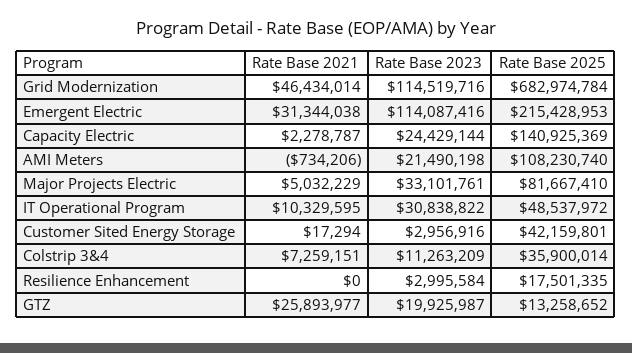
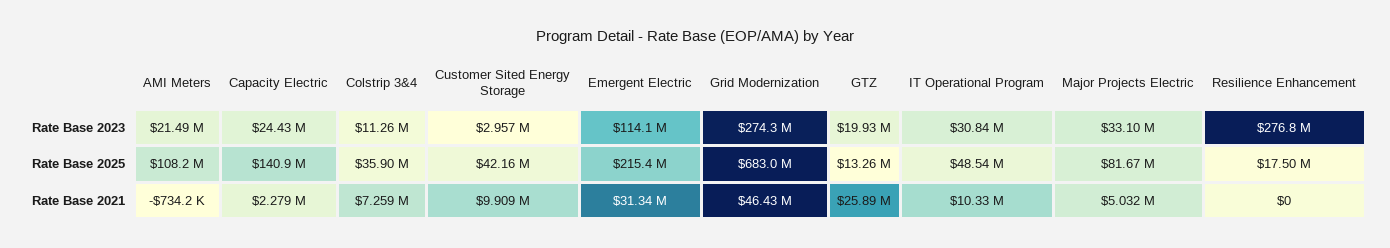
Rate Base 2023, Grid Modernization: 114519716 -> 274300000
Rate Base 2021, Customer Sited Energy Storage: 17294 -> 9909000
Rate Base 2023, Resilience Enhancement: 2995584 -> 276800000

